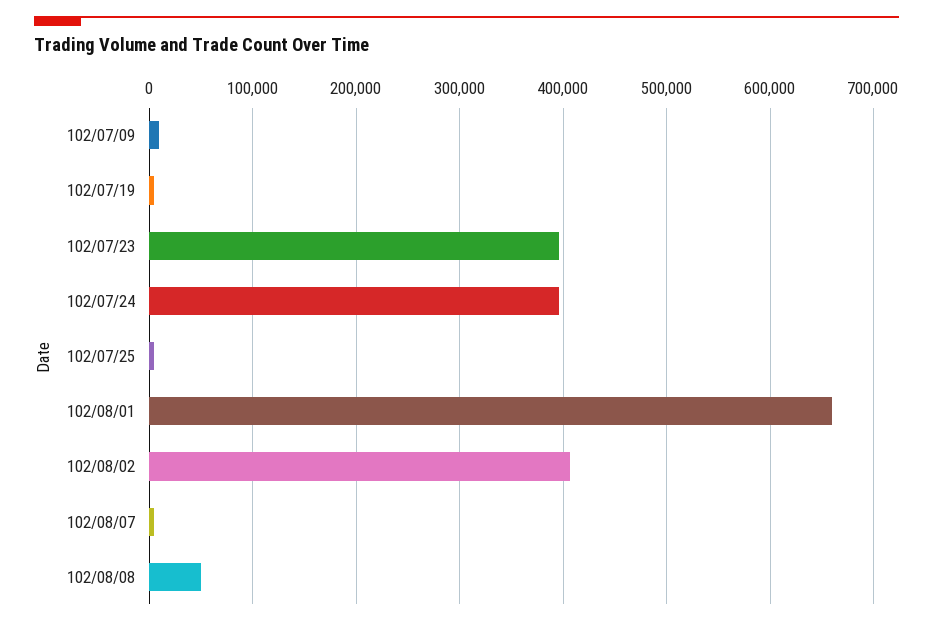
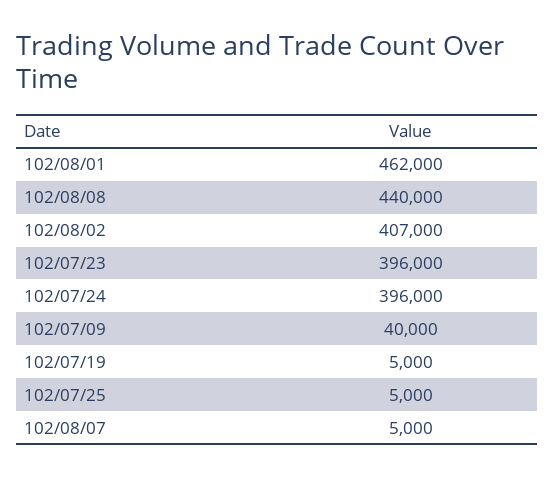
102/07/09: 10000 -> 40000
102/08/01: 660000 -> 462000
102/08/08: 50000 -> 440000

